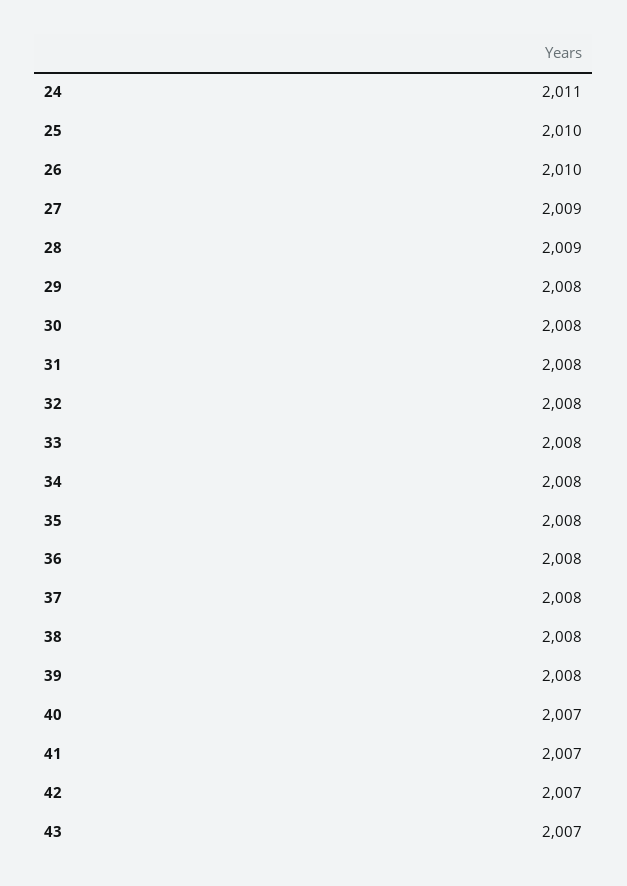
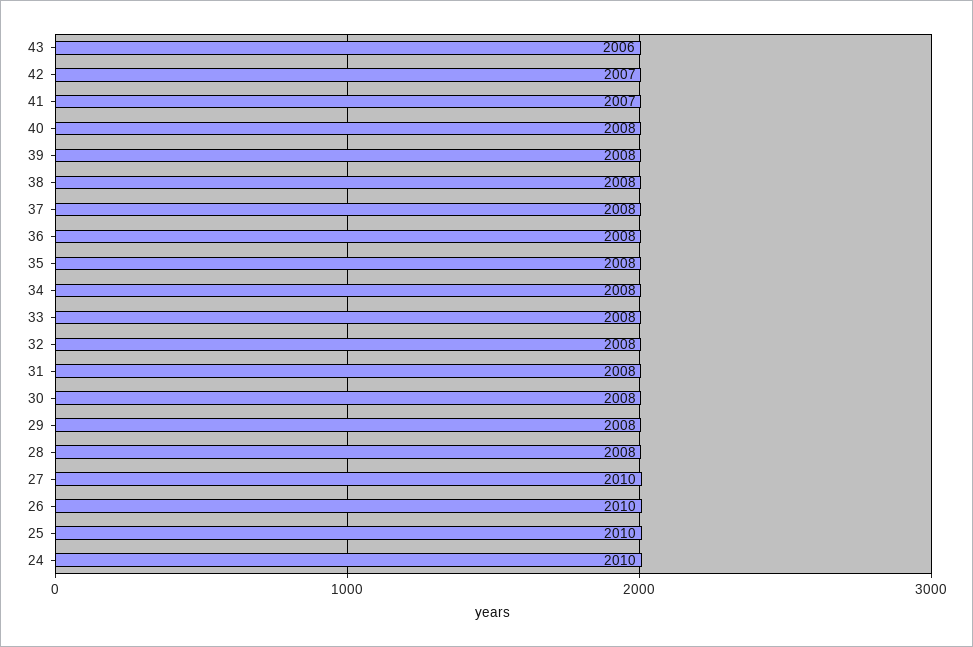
24: 2011 -> 2010
27: 2009 -> 2010
28: 2009 -> 2008
40: 2007 -> 2008
43: 2007 -> 2006

